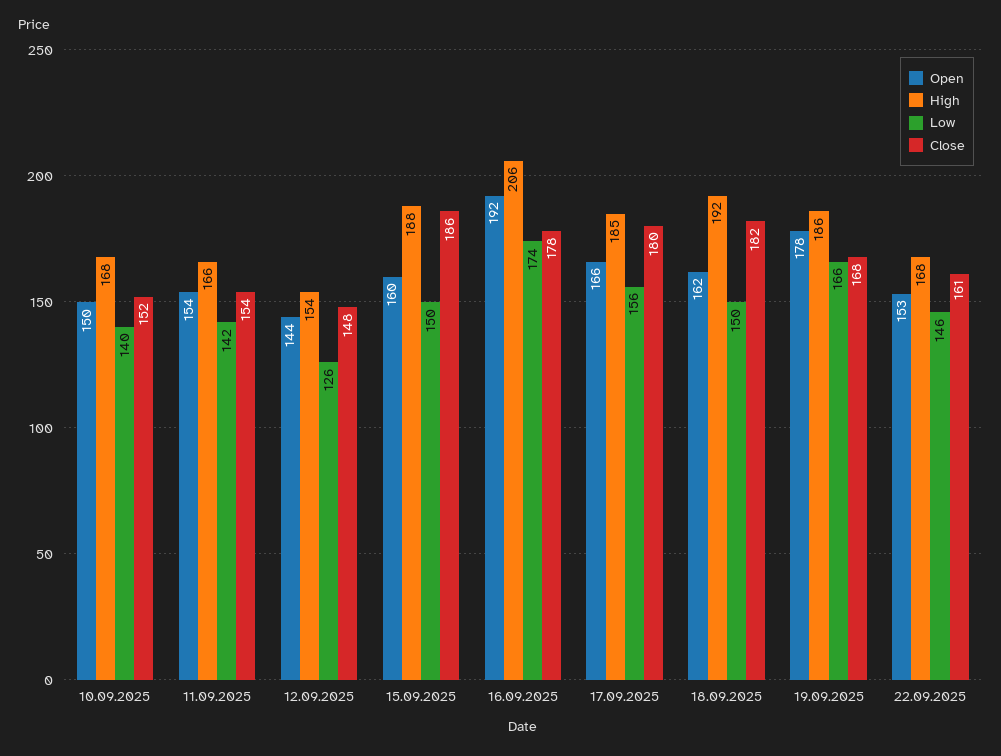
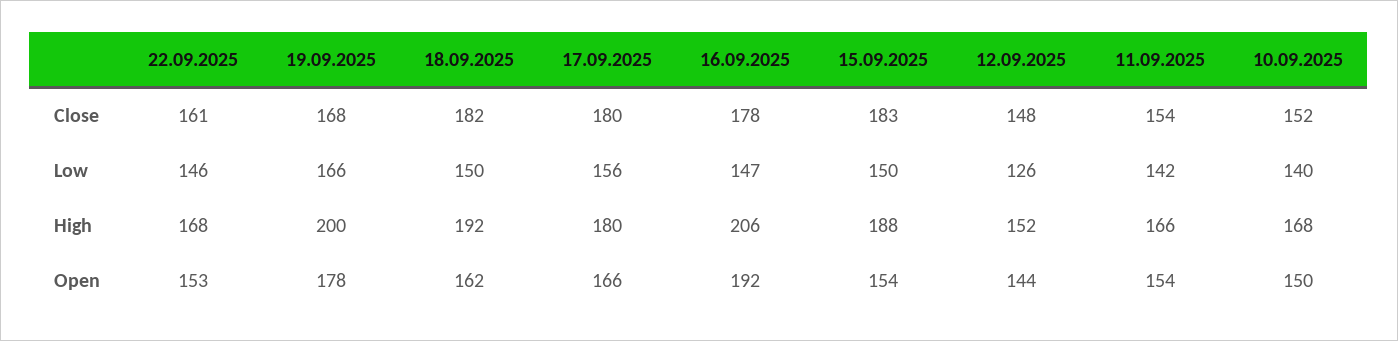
High, 12.09.2025: 154 -> 152
Open, 15.09.2025: 160 -> 154
Close, 15.09.2025: 186 -> 183
Low, 16.09.2025: 174 -> 147
High, 17.09.2025: 185 -> 180
High, 19.09.2025: 186 -> 200

